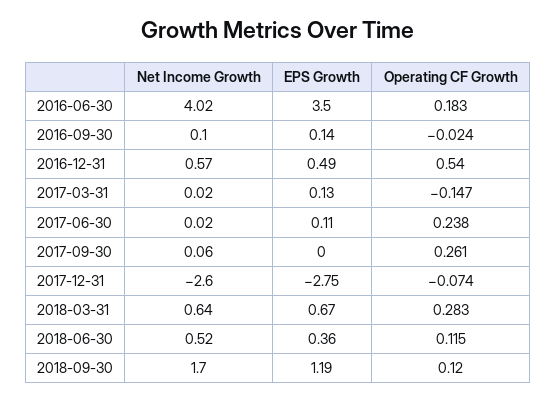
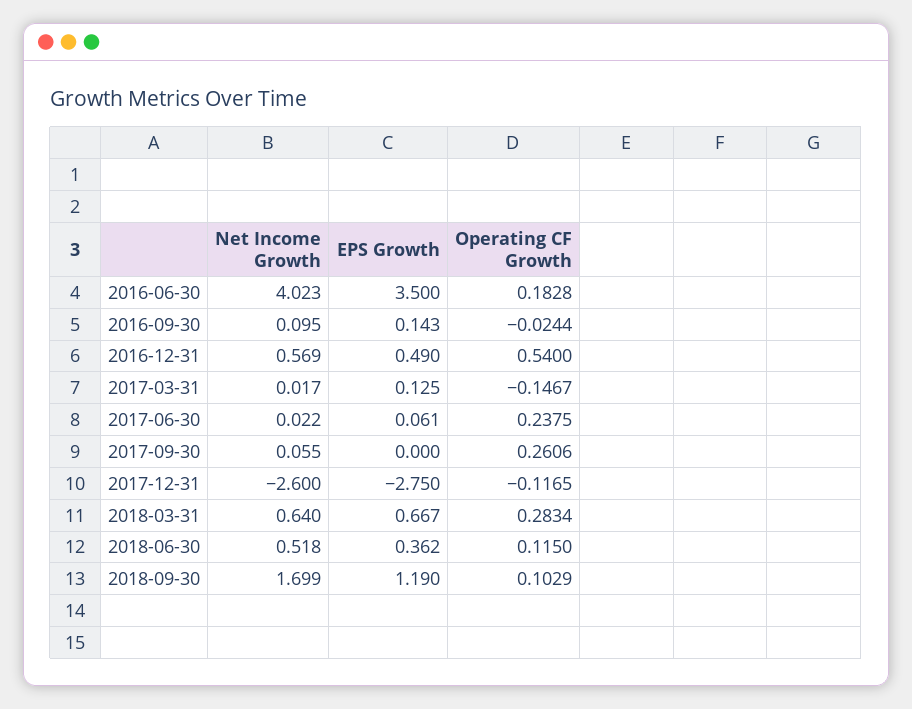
EPS Growth, 2017-06-30: 0.11 -> 0.061
Operating CF Growth, 2017-12-31: -0.074 -> -0.1165
Operating CF Growth, 2018-09-30: 0.12 -> 0.1029

